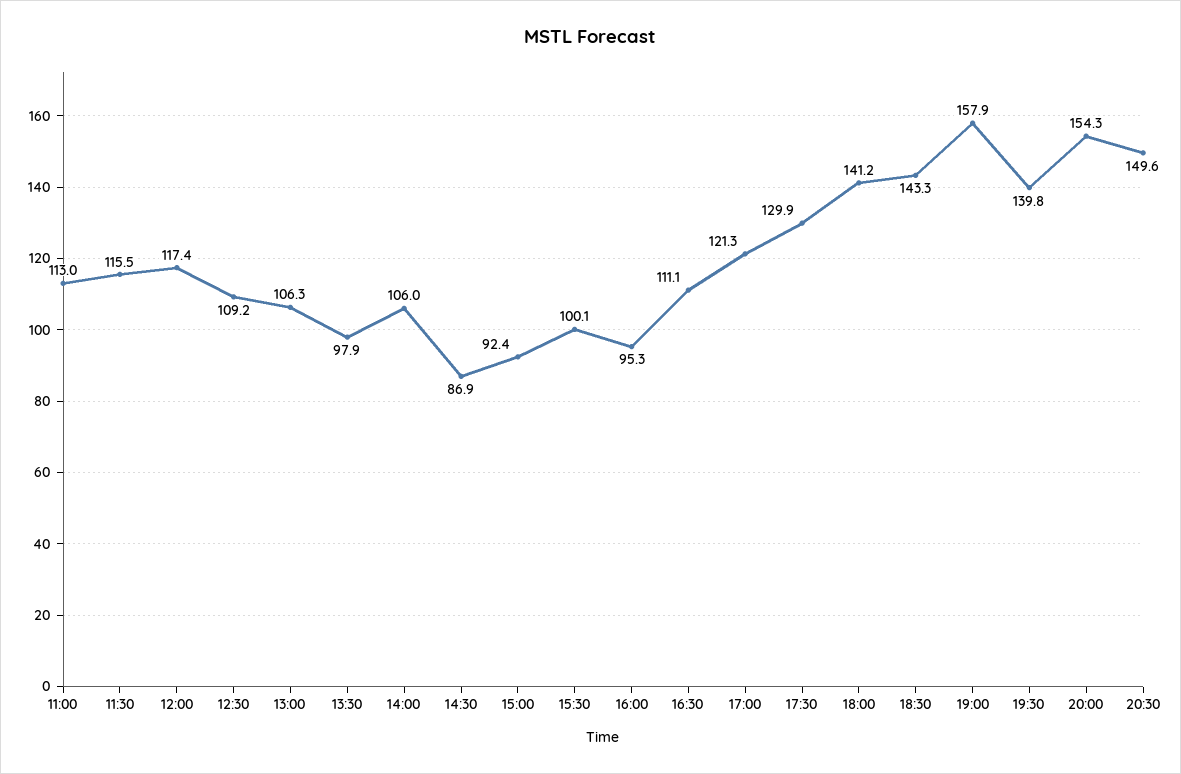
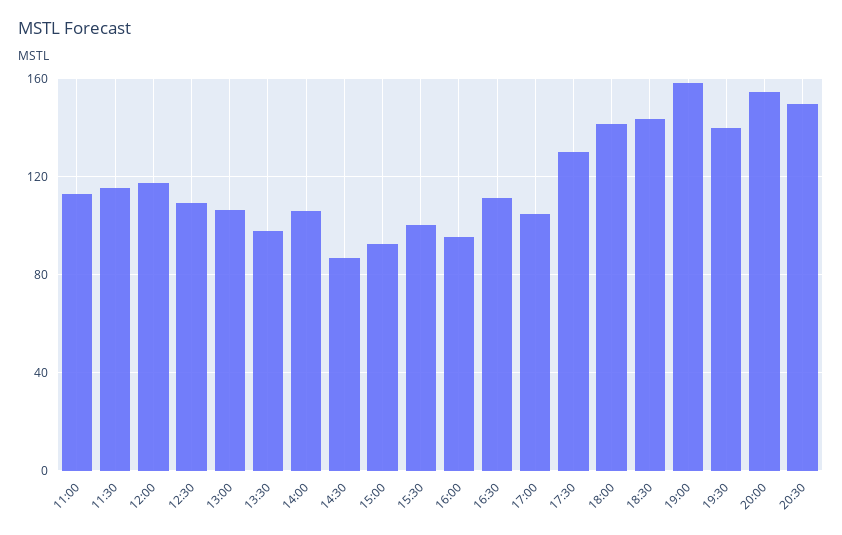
17:00: 121.3 -> 105

